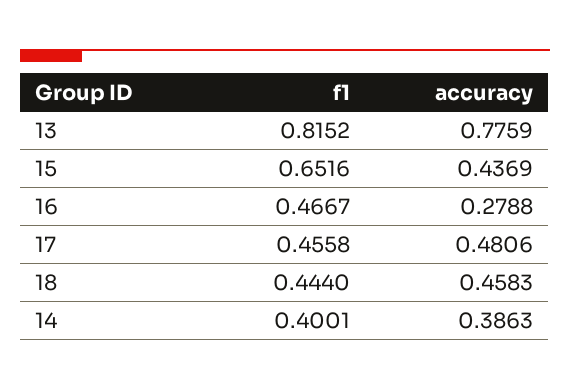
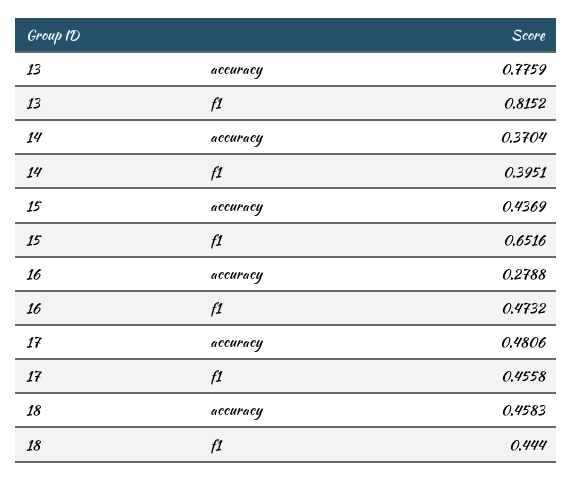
f1, 16: 0.4667 -> 0.4732
f1, 14: 0.4001 -> 0.3951
accuracy, 14: 0.3863 -> 0.3704

